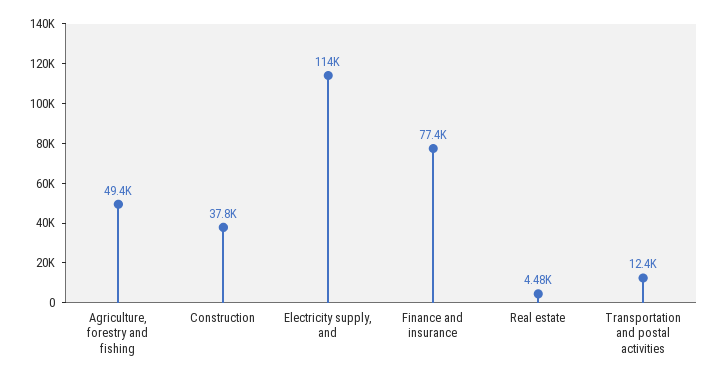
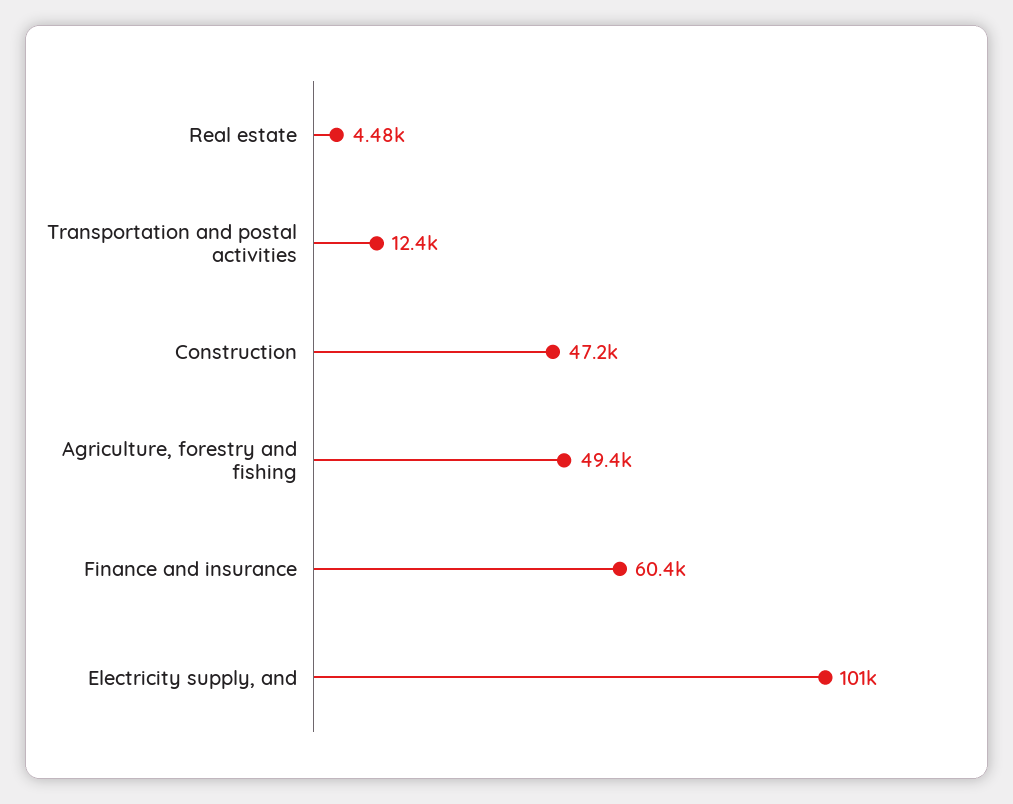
Construction: 37800 -> 47200
Electricity supply, and: 114000 -> 101000
Finance and insurance: 77400 -> 60400

